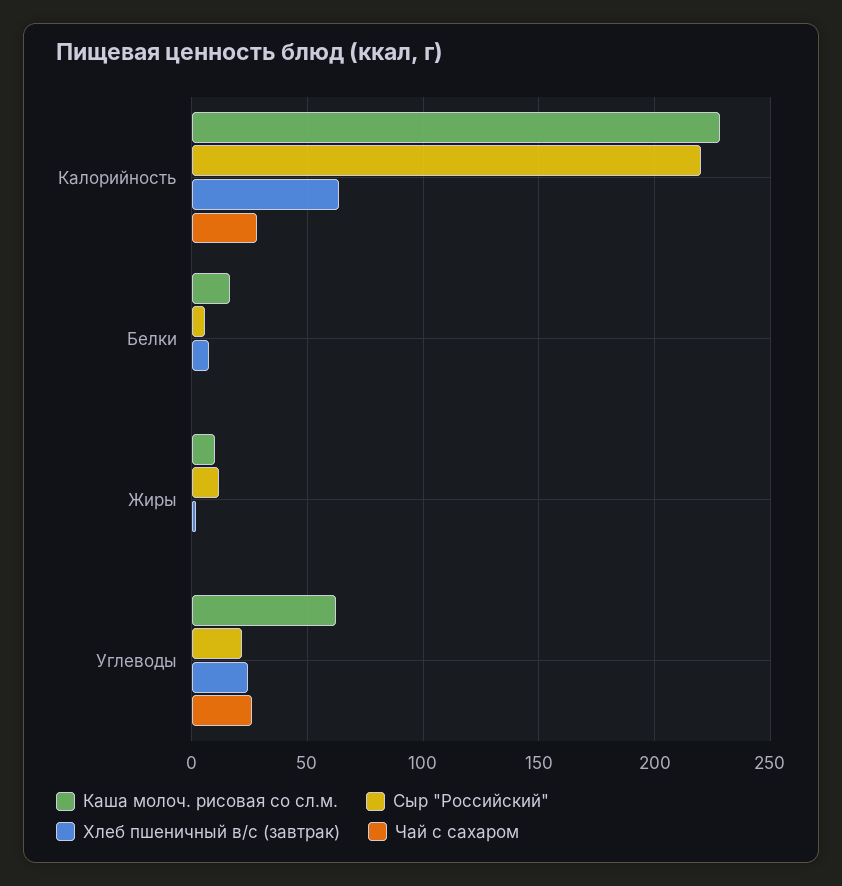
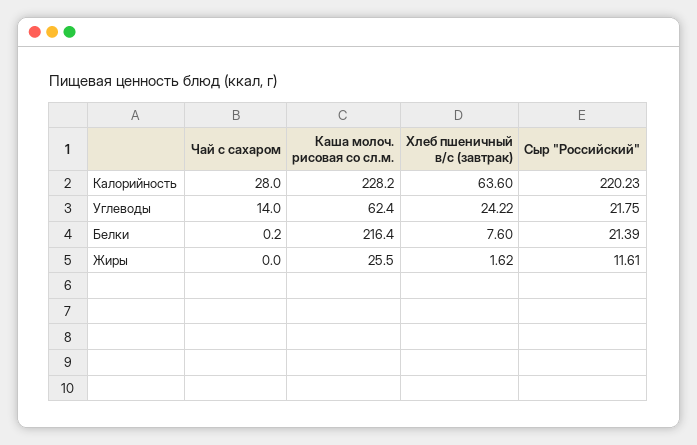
Каша молоч. рисовая со сл.м., Белки: 15 -> 216.4
Сыр "Российский", Белки: 5 -> 21.39
Каша молоч. рисовая со сл.м., Жиры: 10 -> 25.5
Чай с сахаром, Углеводы: 25 -> 14

